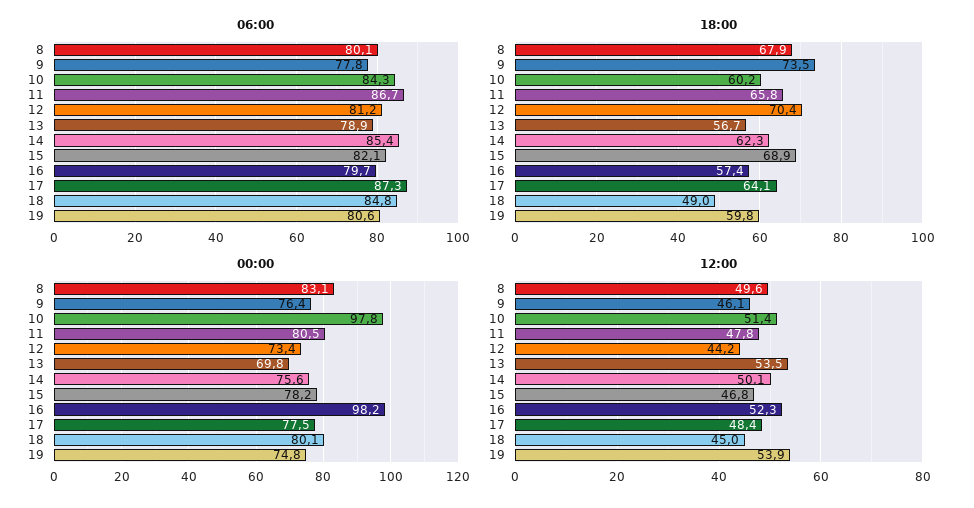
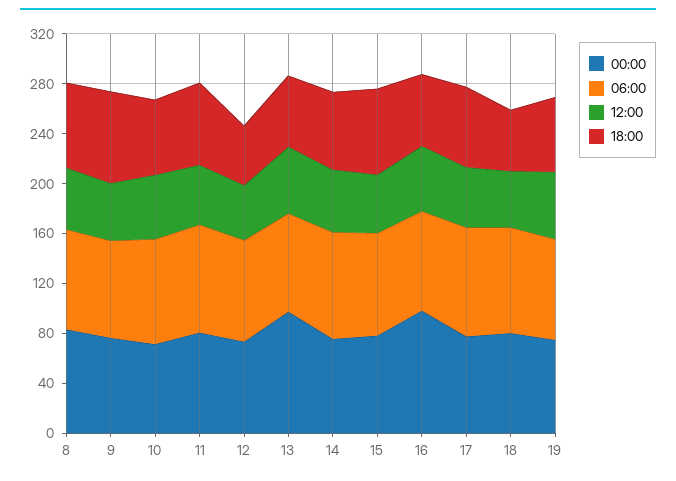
18:00, 12: 70.4 -> 50
00:00, 10: 97.8 -> 70
00:00, 13: 69.8 -> 100

